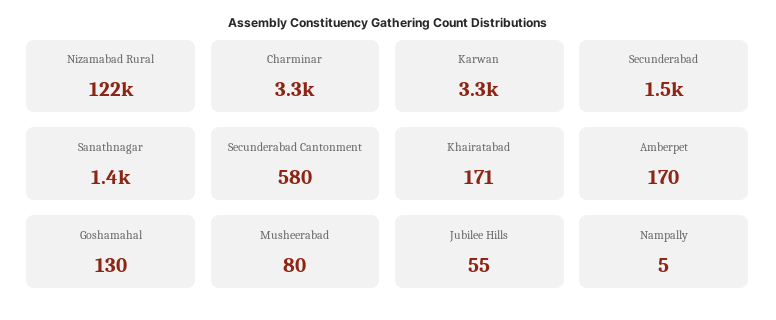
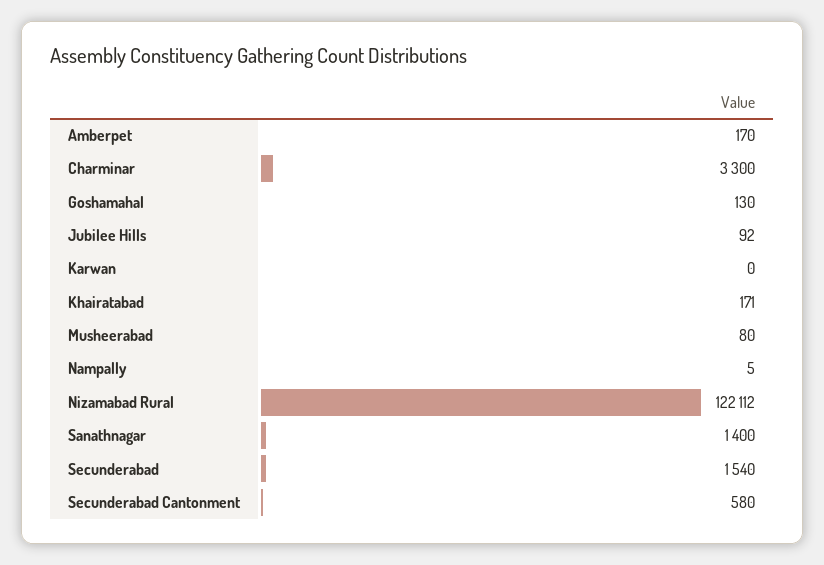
Karwan: 3300 -> 0
Jubilee Hills: 55 -> 92

